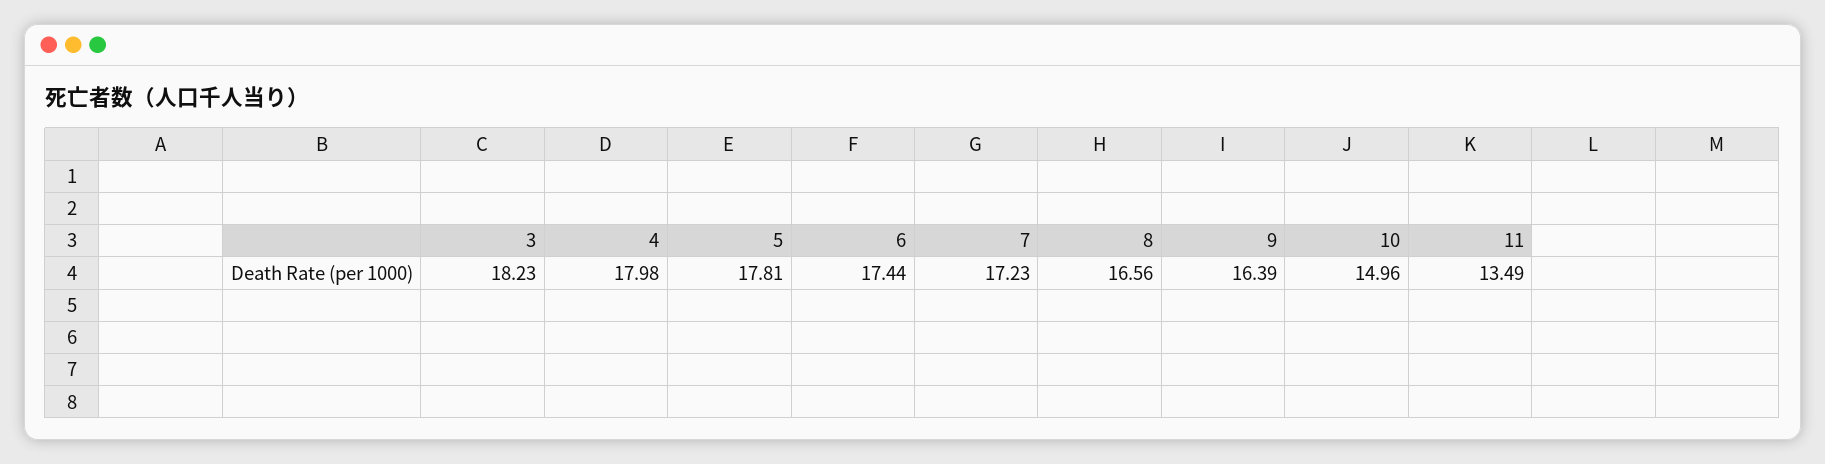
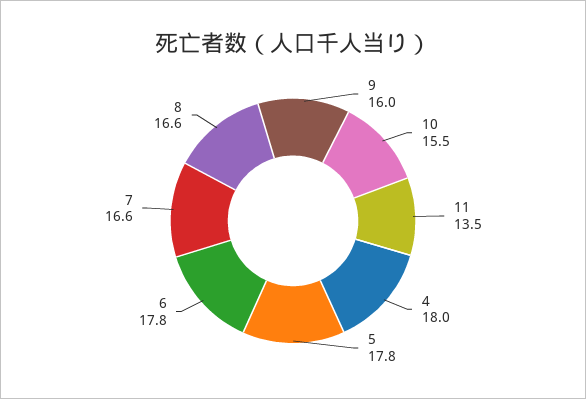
3: 18.23 -> none
6: 17.44 -> 17.8
7: 17.23 -> 16.6
9: 16.39 -> 16
10: 14.96 -> 15.5

